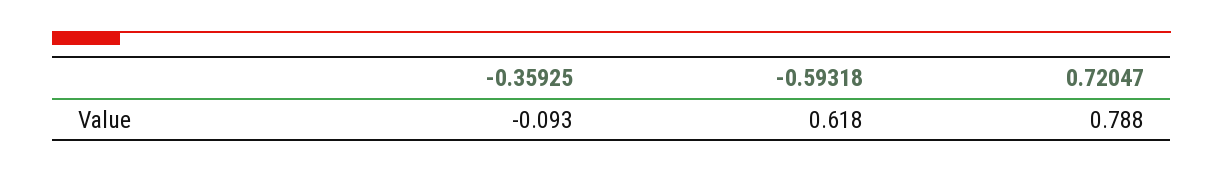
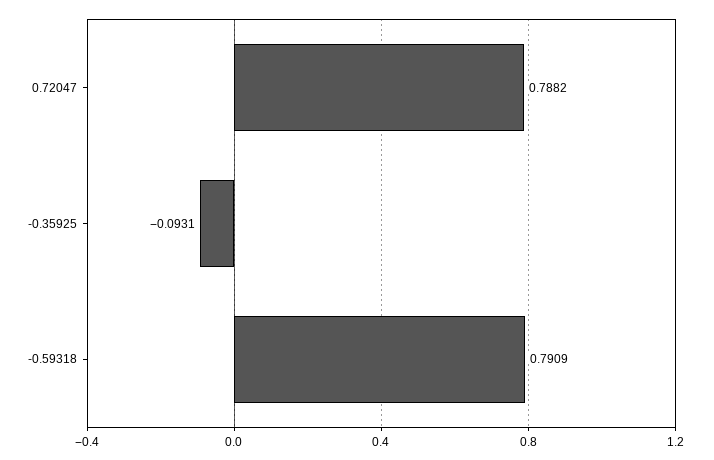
-0.59318: 0.618 -> 0.7909

